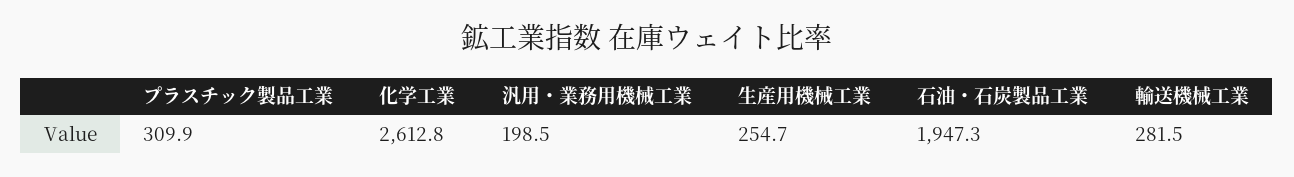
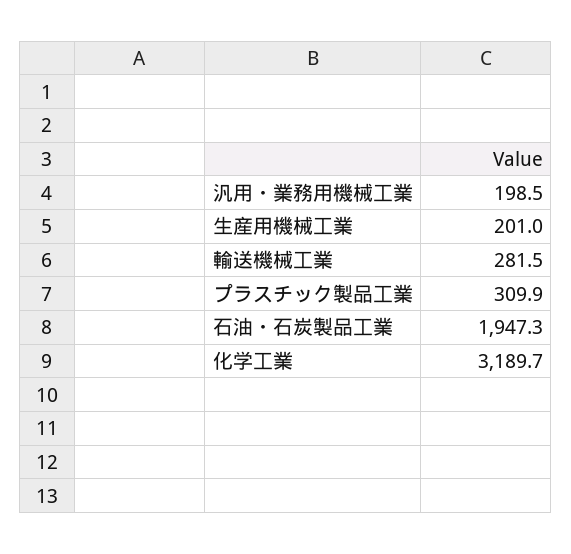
化学工業: 2612.8 -> 3189.7
生産用機械工業: 254.7 -> 201

